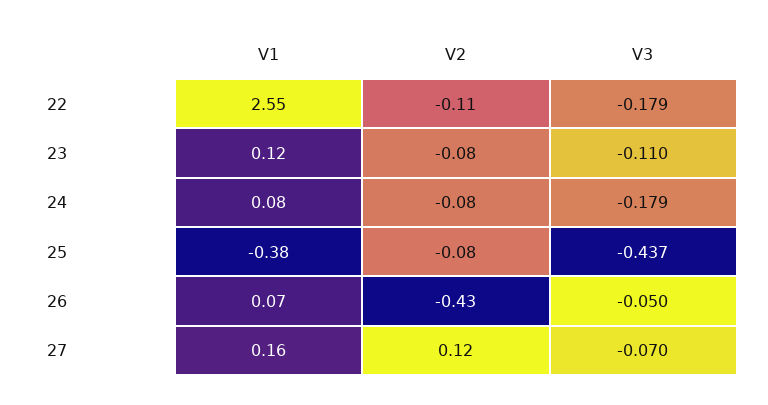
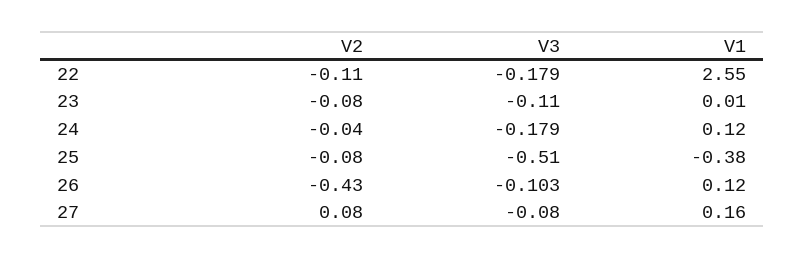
V1, 23: 0.12 -> 0.01
V1, 24: 0.08 -> 0.12
V2, 24: -0.08 -> -0.04
V3, 25: -0.437 -> -0.51
V1, 26: 0.07 -> 0.12
V3, 26: -0.05 -> -0.103
V2, 27: 0.12 -> 0.08
V3, 27: -0.07 -> -0.08

